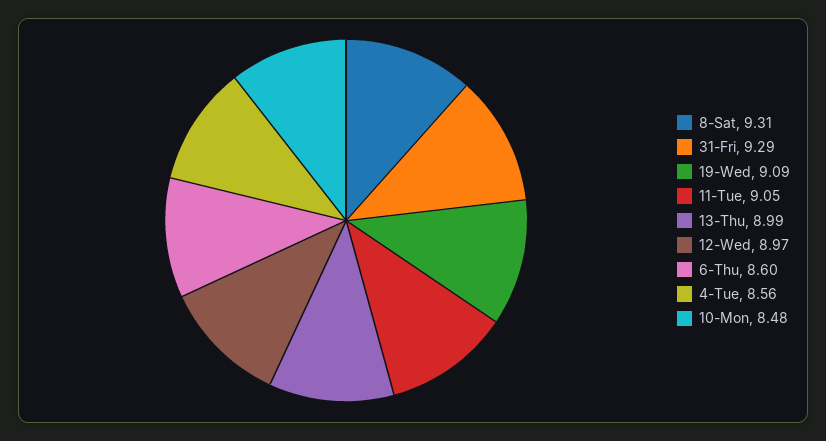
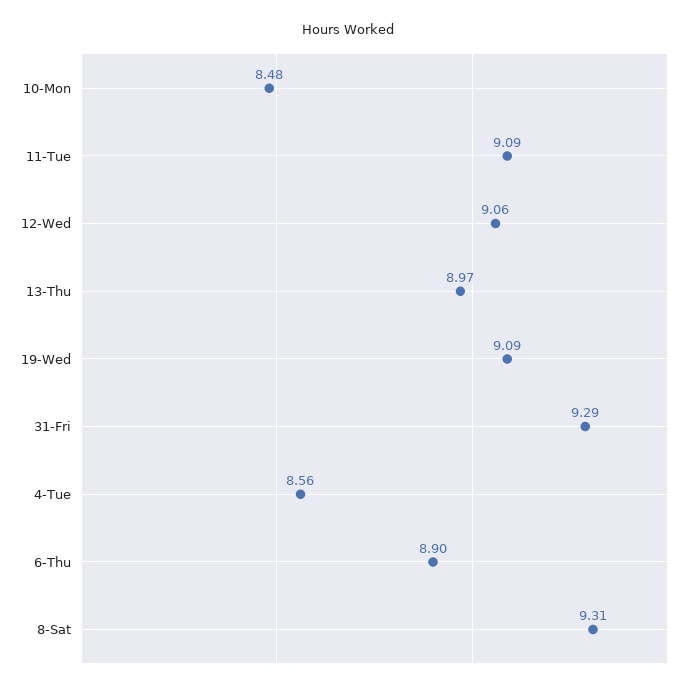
11-Tue: 9.05 -> 9.09
13-Thu: 8.99 -> 8.97
12-Wed: 8.97 -> 9.06
6-Thu: 8.6 -> 8.9

